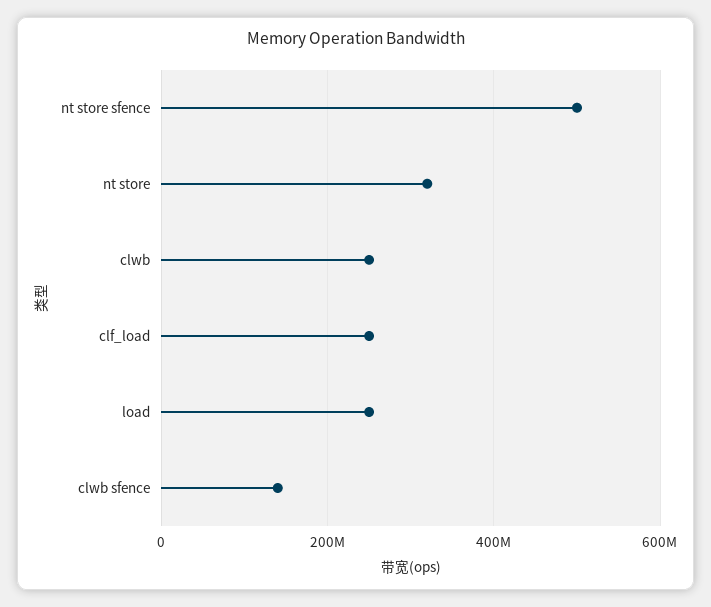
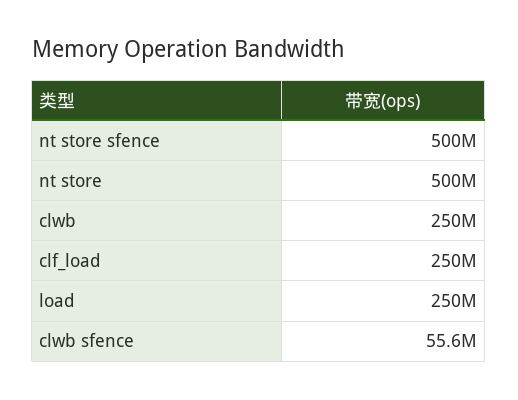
nt store: 320000000 -> 500000000
clwb sfence: 140000000 -> 55600000

